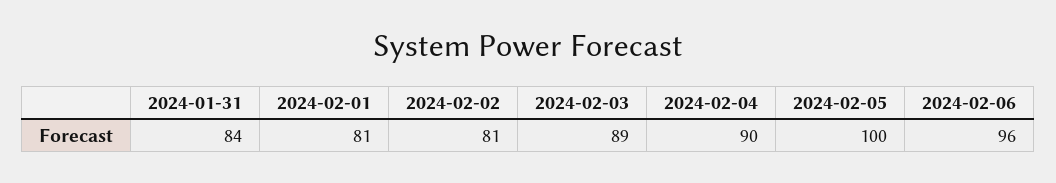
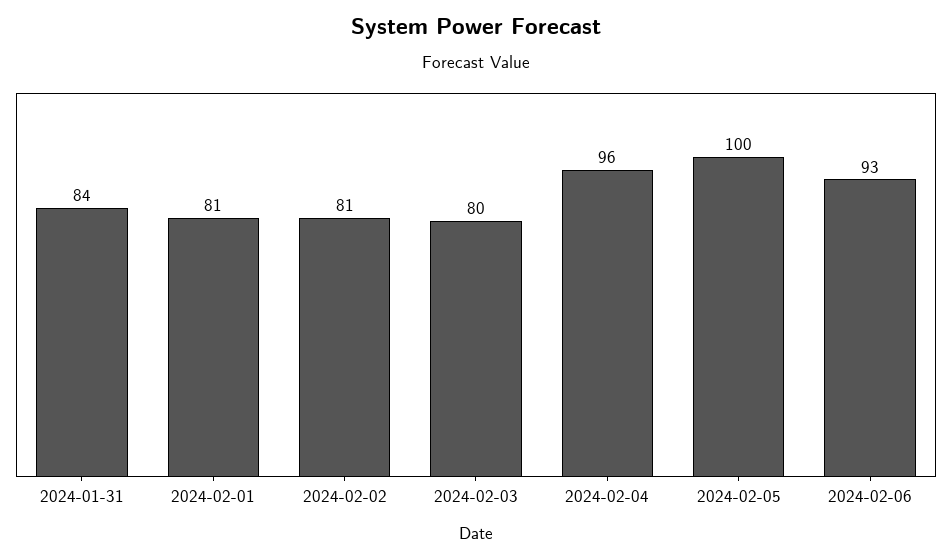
2024-02-03: 89 -> 80
2024-02-04: 90 -> 96
2024-02-06: 96 -> 93

